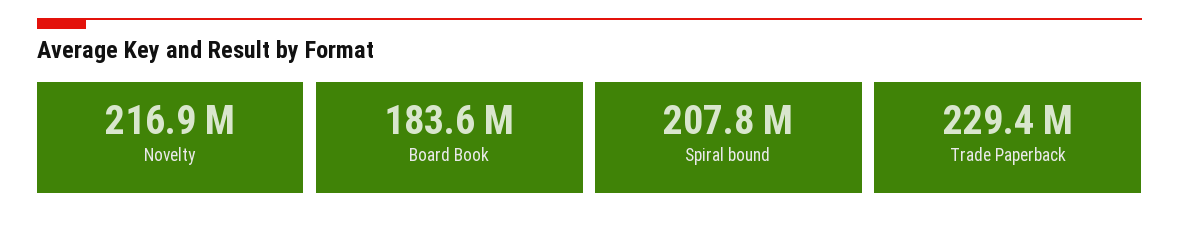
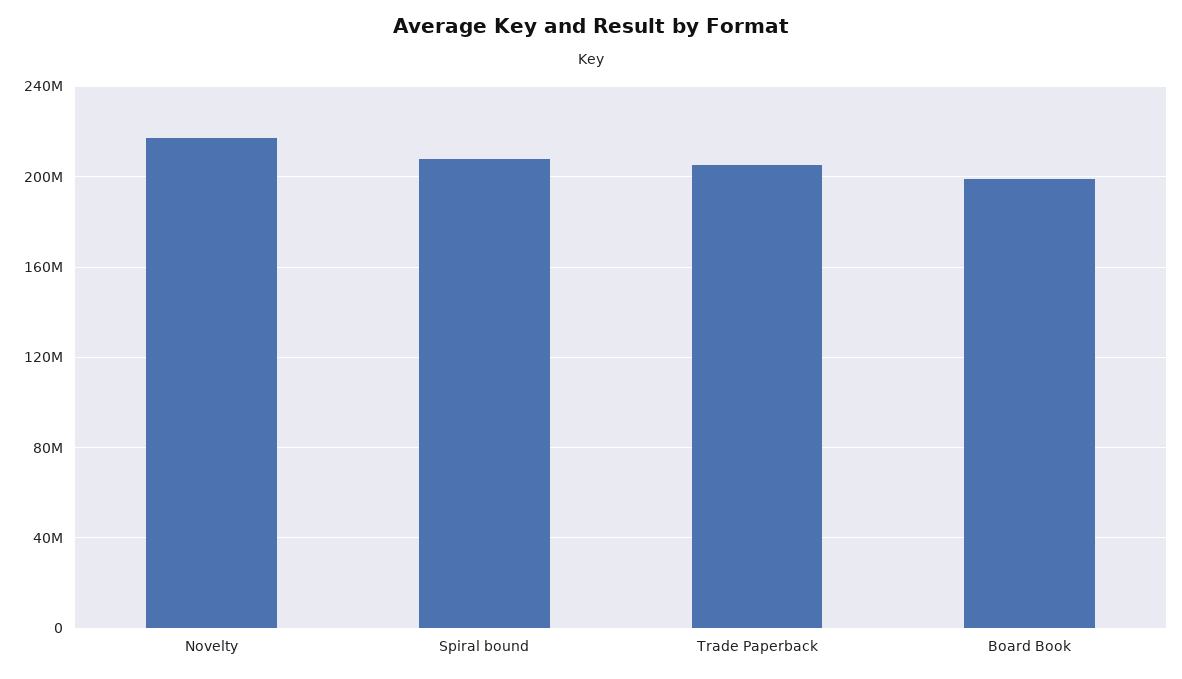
Board Book: 183600000 -> 200000000
Trade Paperback: 229400000 -> 205000000

